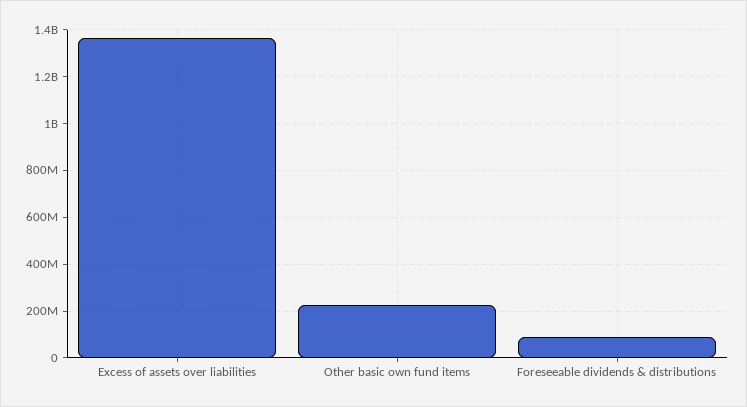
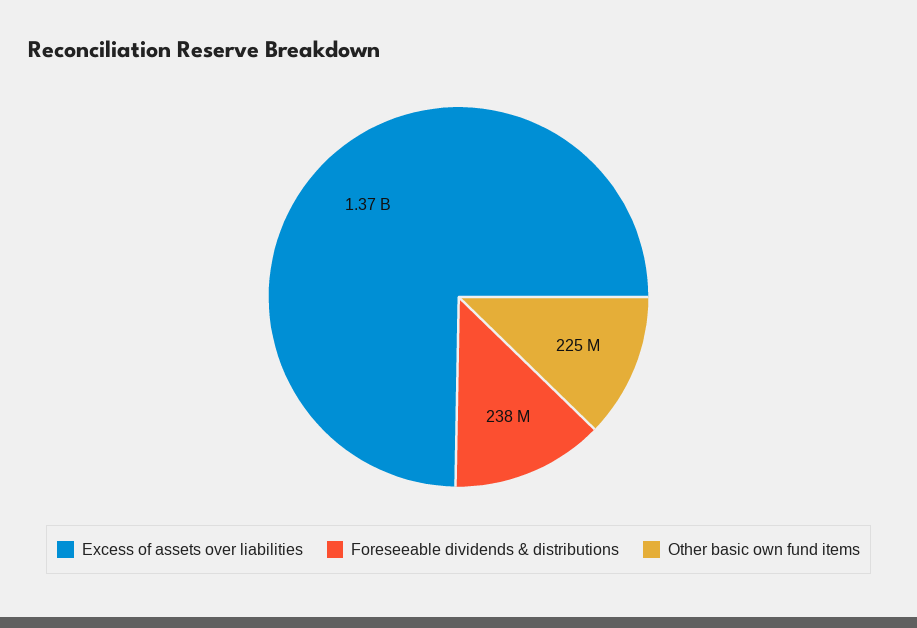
Foreseeable dividends & distributions: 100000000 -> 238000000

